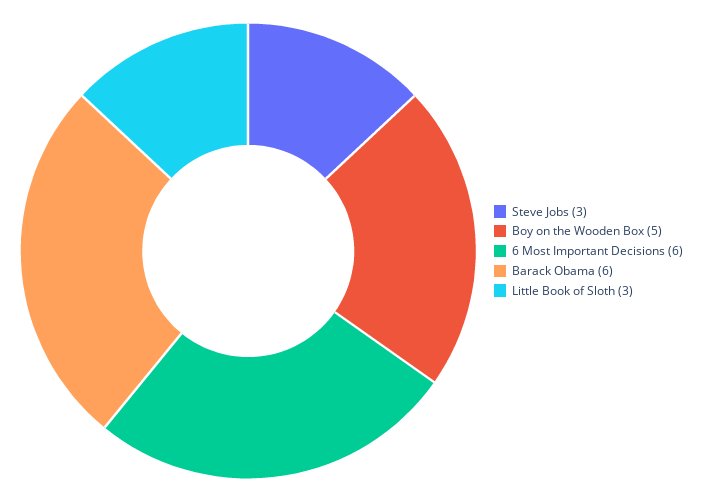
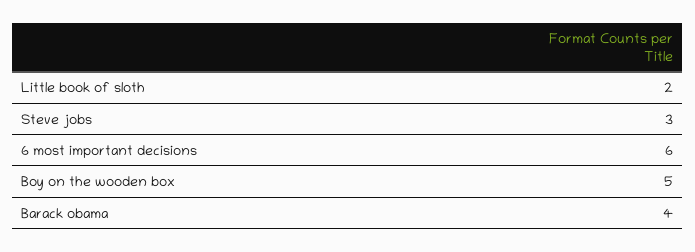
Barack Obama: 6 -> 4
Little Book of Sloth: 3 -> 2

